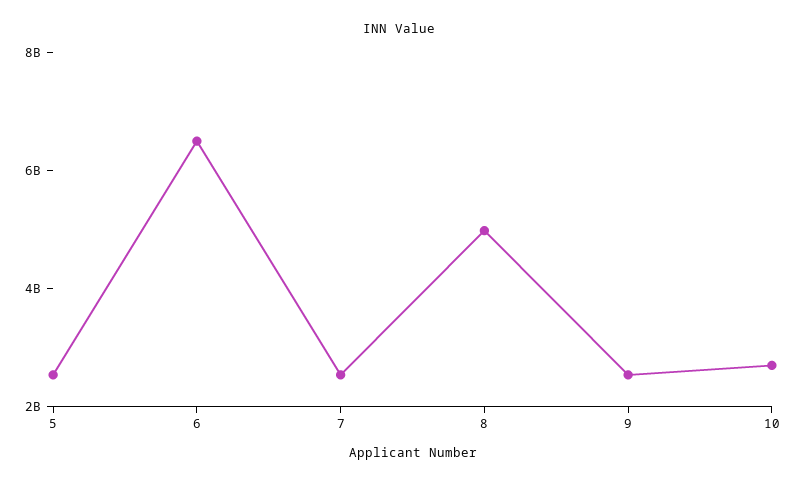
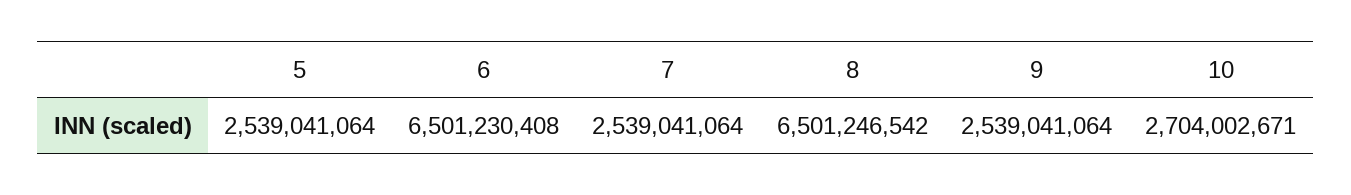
8: 5000000000 -> 6501246542

